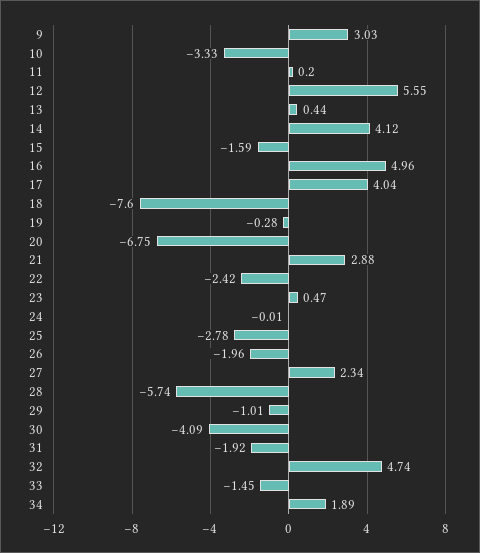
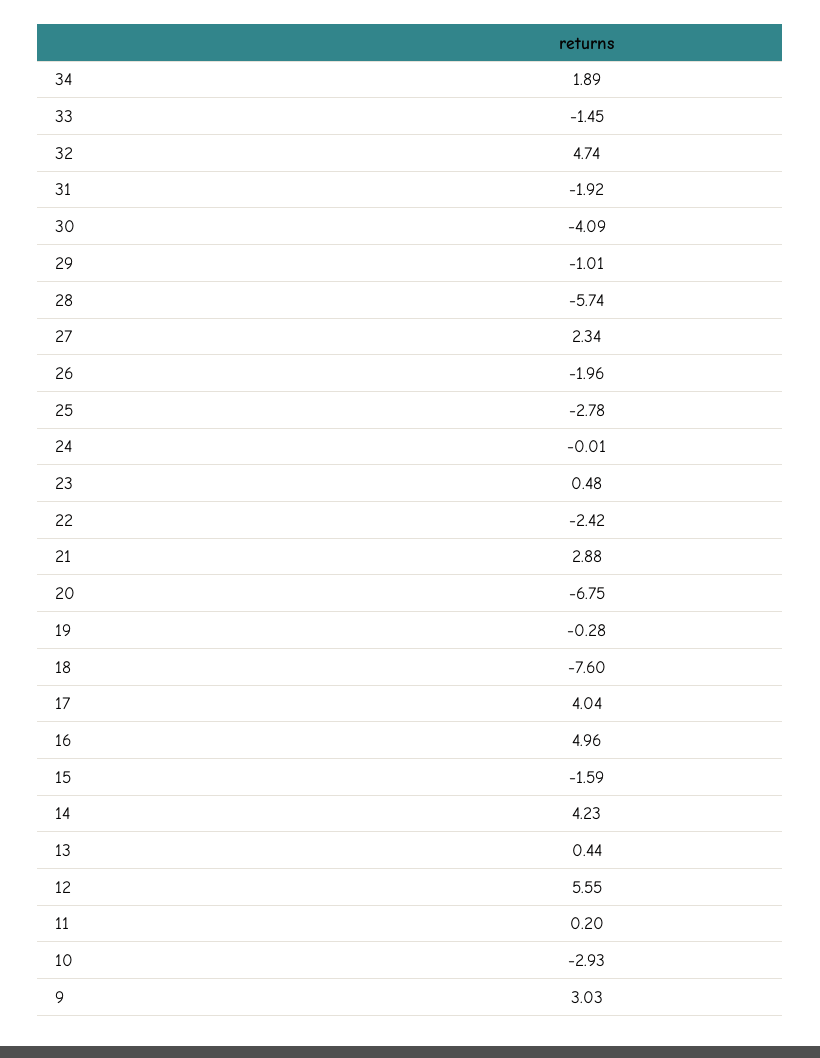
10: -3.33 -> -2.93
14: 4.12 -> 4.23
23: 0.47 -> 0.48

